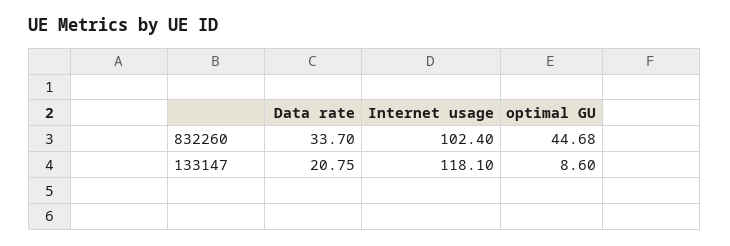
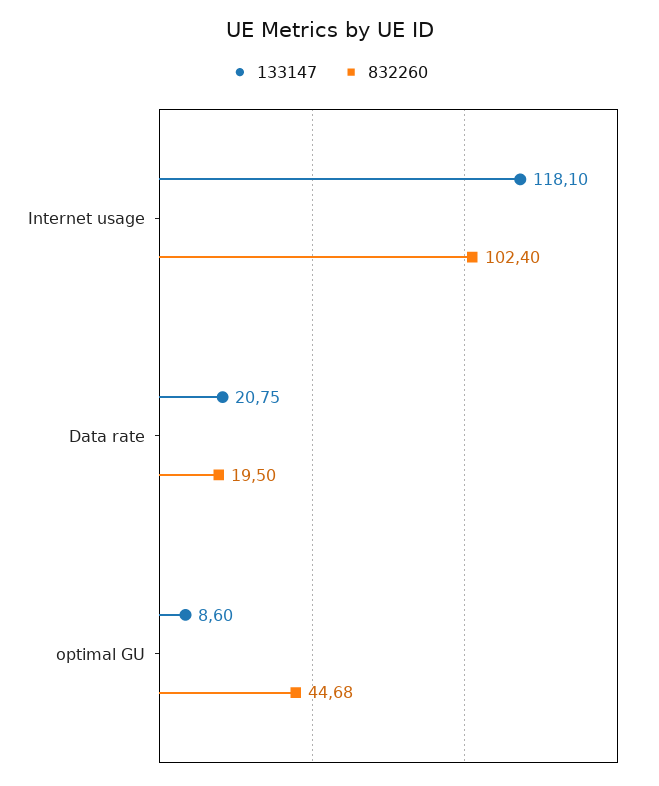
832260, Data rate: 33.7 -> 19.5

